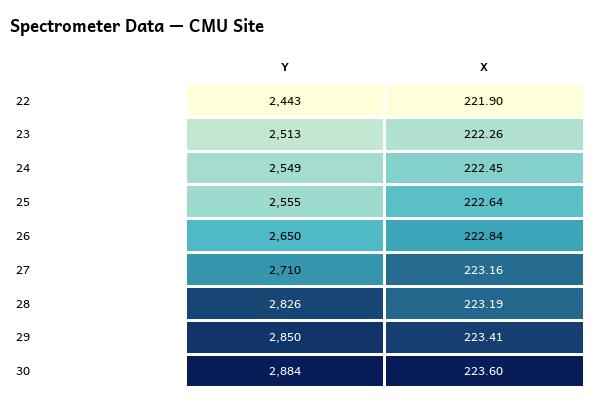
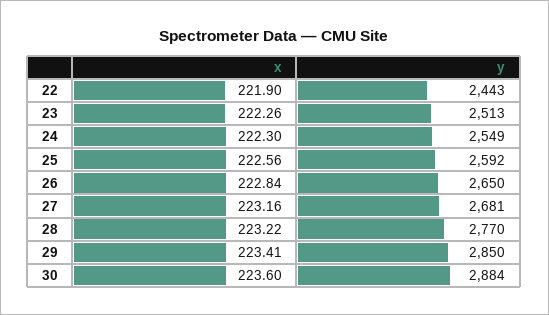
X, 24: 222.45 -> 222.3
Y, 25: 2555 -> 2592
X, 25: 222.64 -> 222.56
Y, 27: 2710 -> 2681
Y, 28: 2826 -> 2770
X, 28: 223.19 -> 223.22

